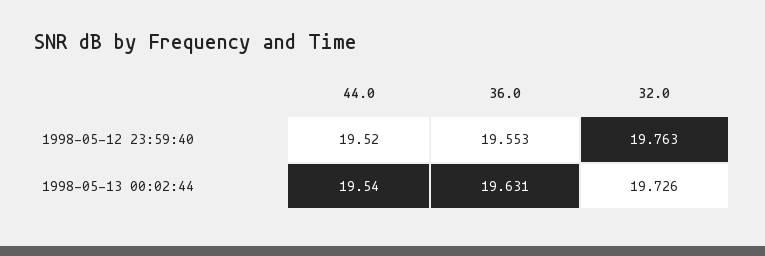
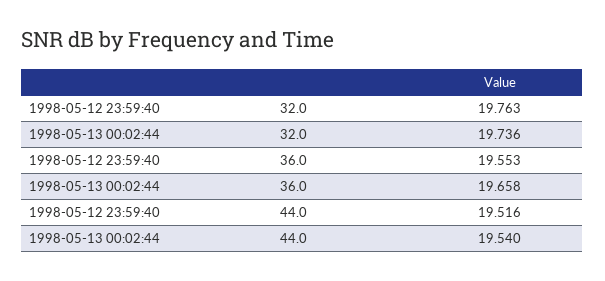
44.0, 1998-05-12 23:59:40: 19.52 -> 19.516
36.0, 1998-05-13 00:02:44: 19.631 -> 19.658
32.0, 1998-05-13 00:02:44: 19.726 -> 19.736

